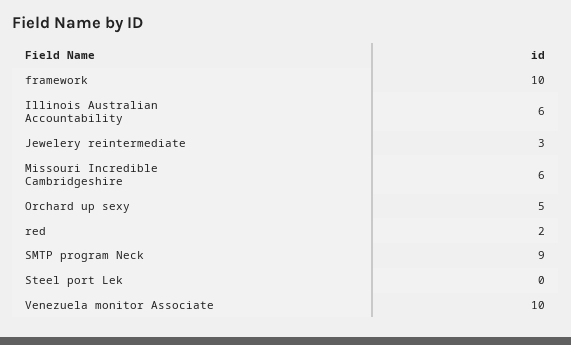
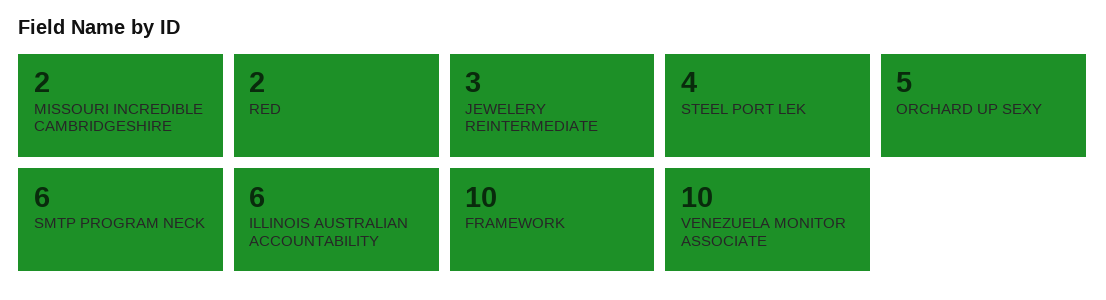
Missouri Incredible Cambridgeshire: 6 -> 2
SMTP program Neck: 9 -> 6
Steel port Lek: 0 -> 4

